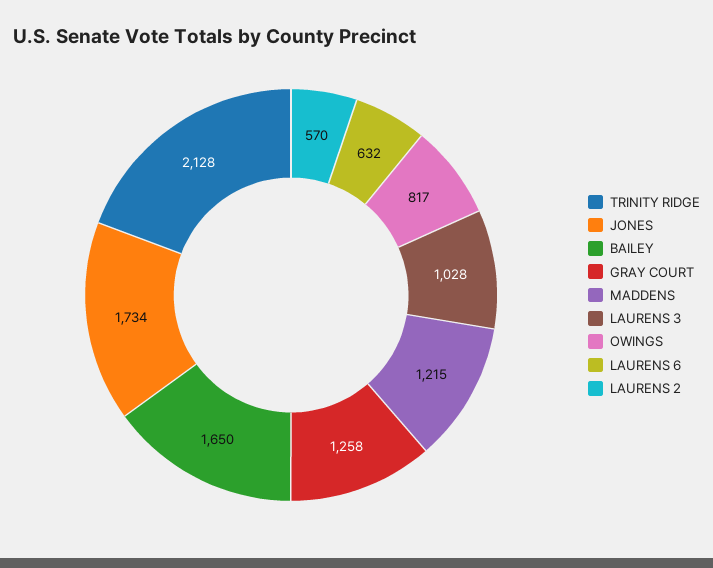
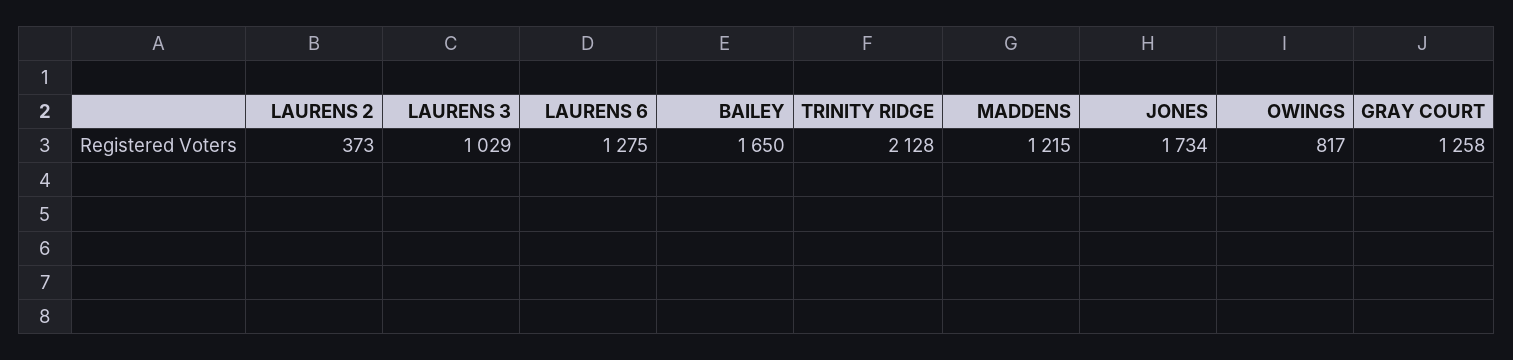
LAURENS 3: 1028 -> 1029
LAURENS 6: 632 -> 1275
LAURENS 2: 570 -> 373

